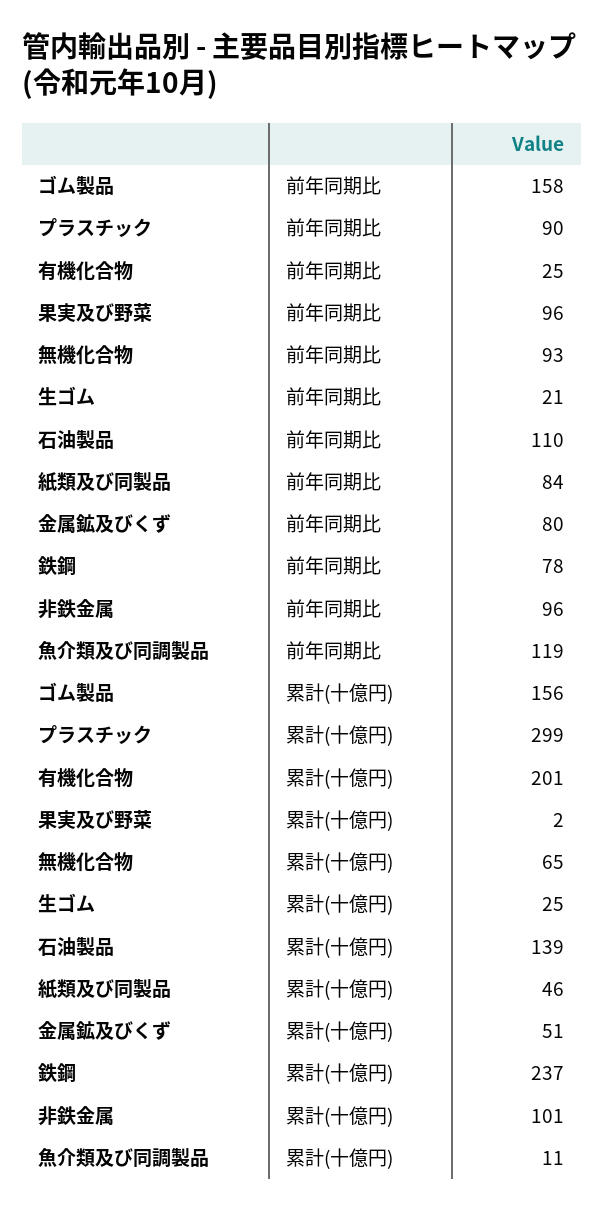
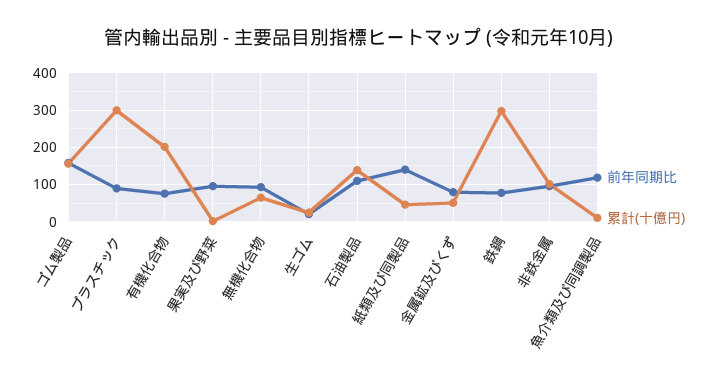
前年同期比, 有機化合物: 25 -> 80
前年同期比, 紙類及び同製品: 84 -> 140
累計(十億円), 鉄鋼: 237 -> 300

